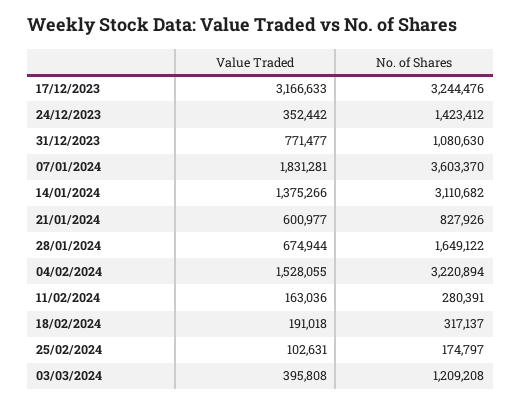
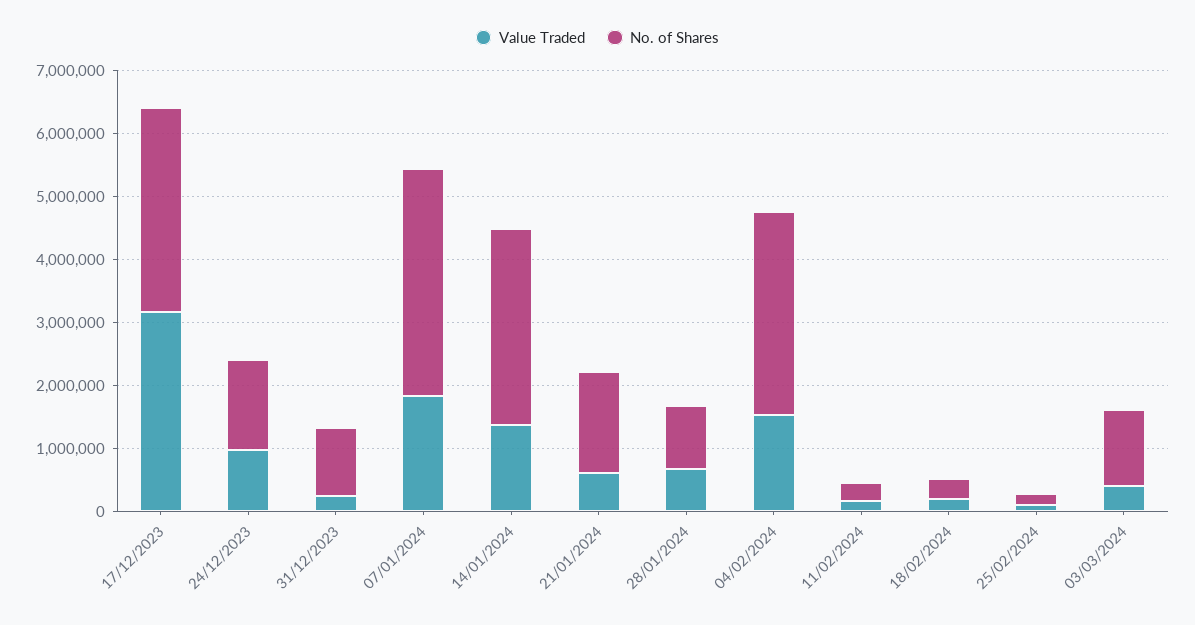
Value Traded, 24/12/2023: 352442 -> 1000000
Value Traded, 31/12/2023: 771477 -> 200000
No. of Shares, 21/01/2024: 827926 -> 1600000
No. of Shares, 28/01/2024: 1649122 -> 1000000

